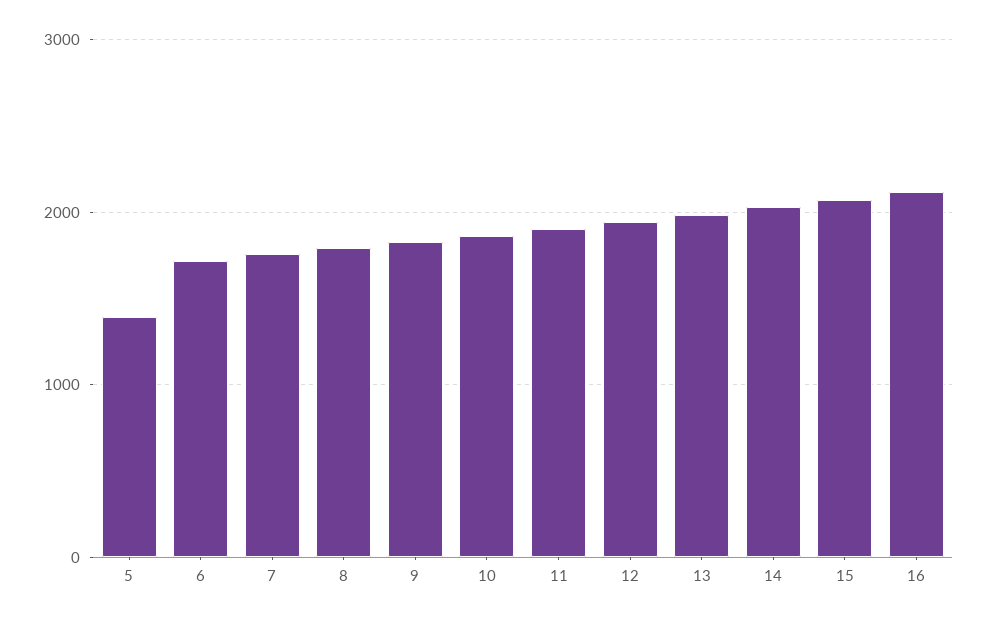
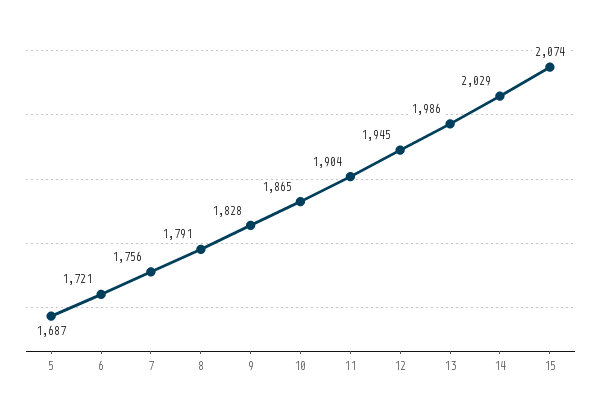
5: 1400 -> 1687
16: 2100 -> none

